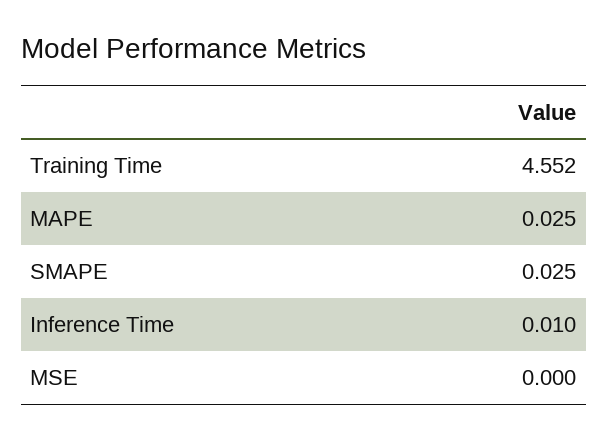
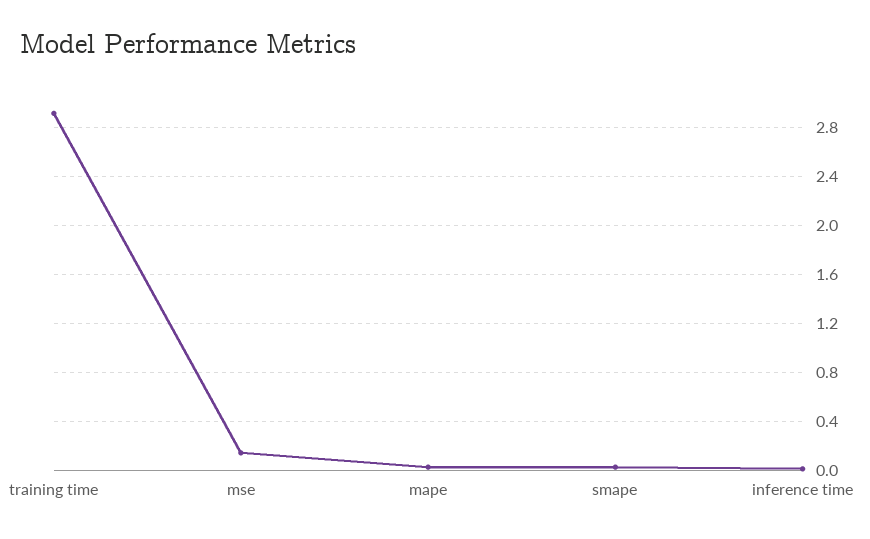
Training Time: 4.552 -> 2.9
MSE: 0 -> 0.15

